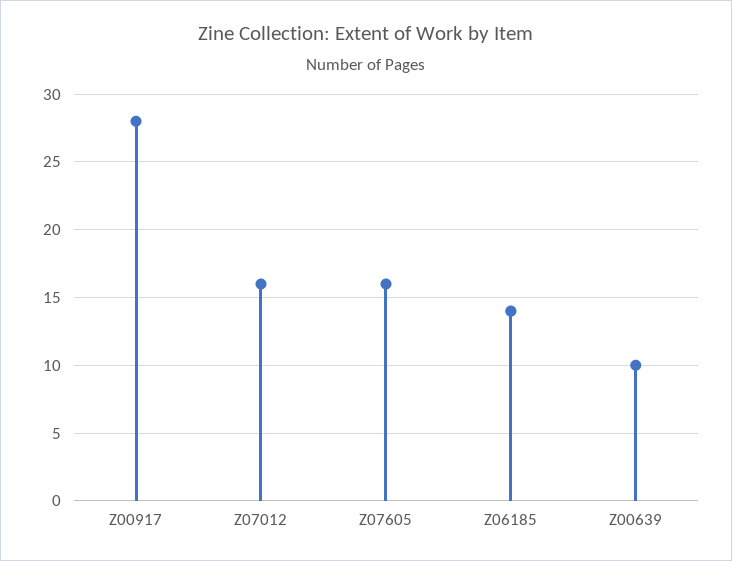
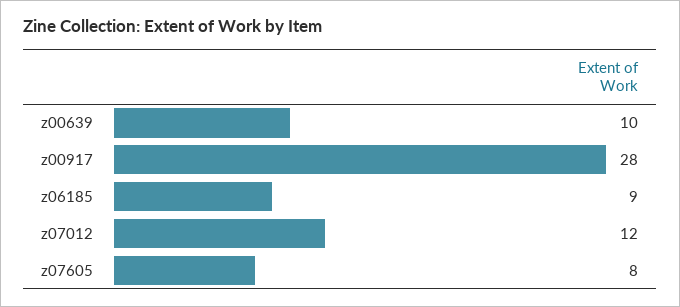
Z07012: 16 -> 12
Z07605: 16 -> 8
Z06185: 14 -> 9

